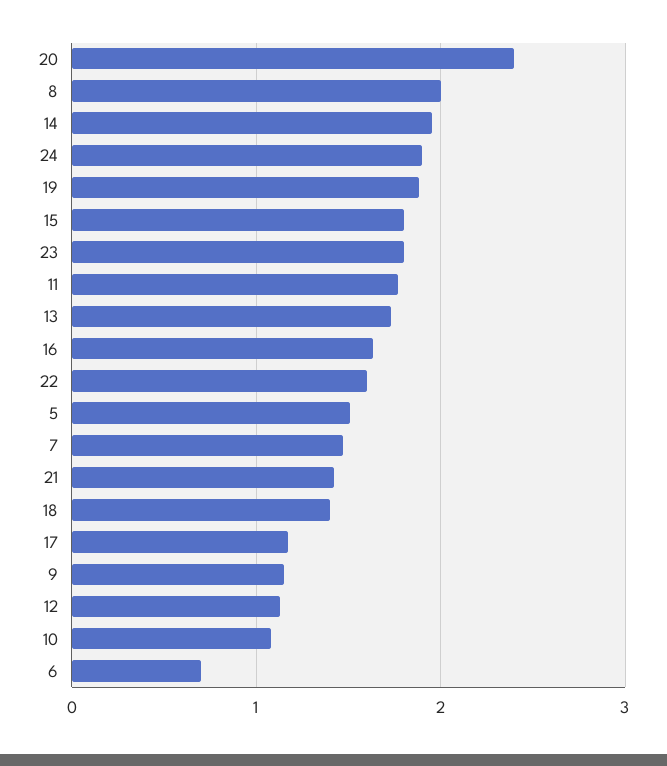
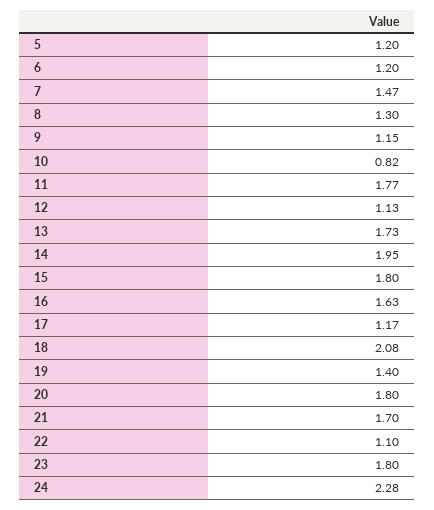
20: 2.4 -> 1.8
8: 2 -> 1.3
24: 1.9 -> 2.28
19: 1.9 -> 1.4
22: 1.6 -> 1.1
5: 1.5 -> 1.2
21: 1.4 -> 1.7
18: 1.4 -> 2.08
10: 1.1 -> 0.82
6: 0.7 -> 1.2

